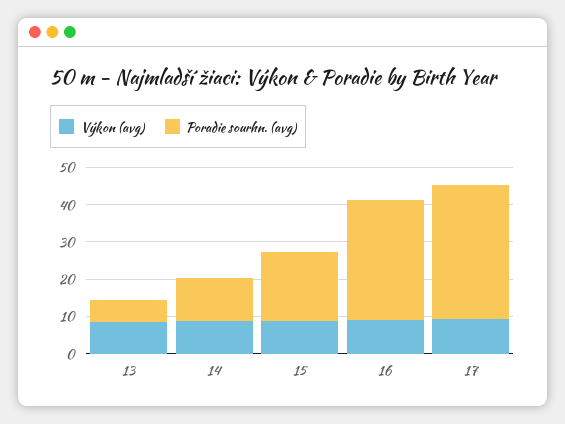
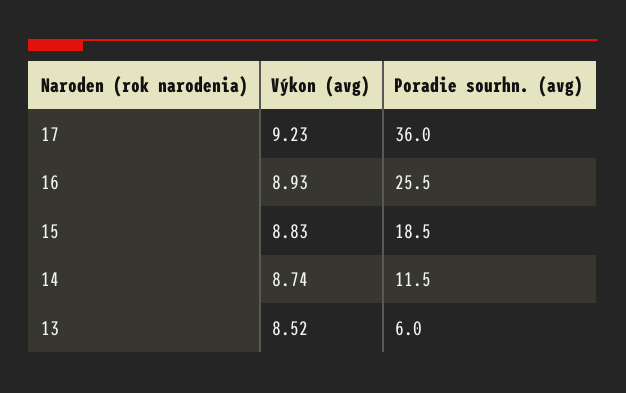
Poradie sourhn. (avg), 16: 32.5 -> 25.5

